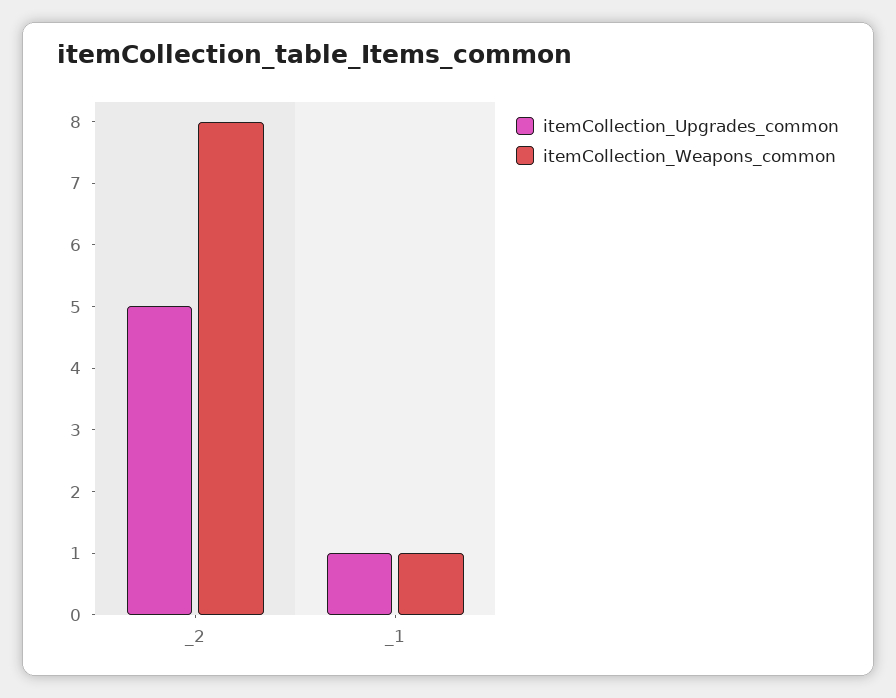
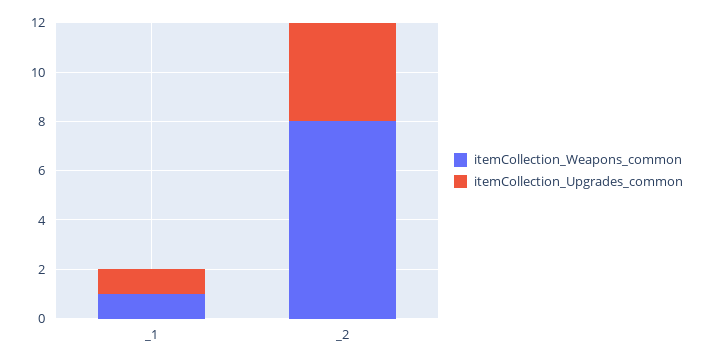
itemCollection_Upgrades_common, _2: 5 -> 4

